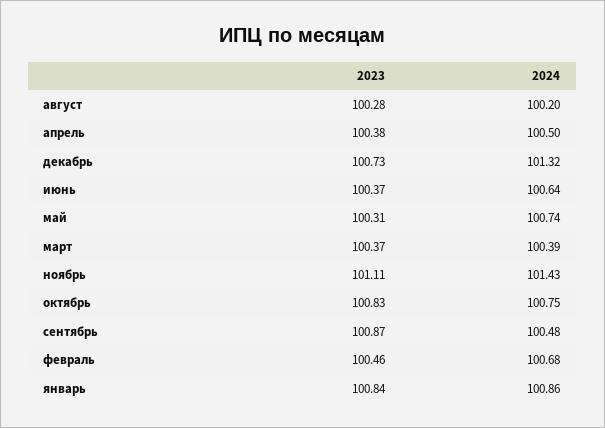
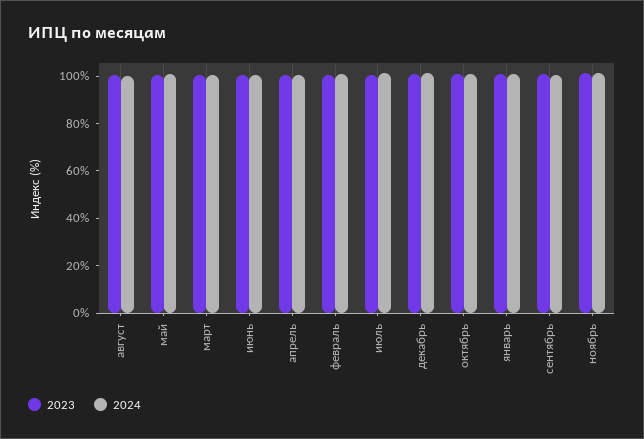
2023, июль: none -> 100
2024, июль: none -> 100

